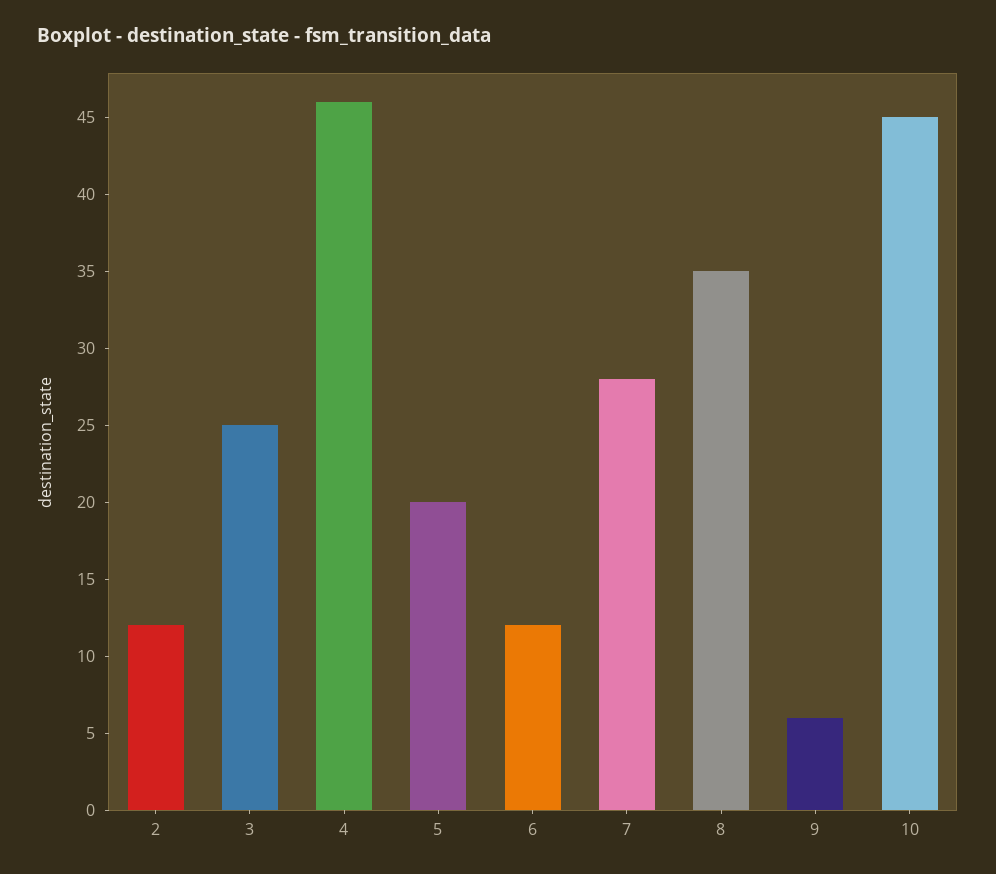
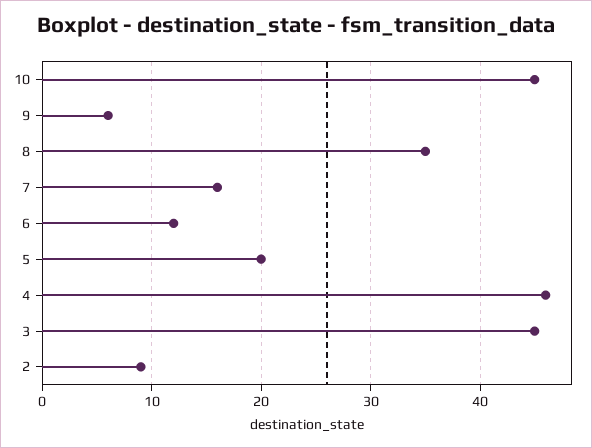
2: 12 -> 9
3: 25 -> 45
7: 28 -> 16

